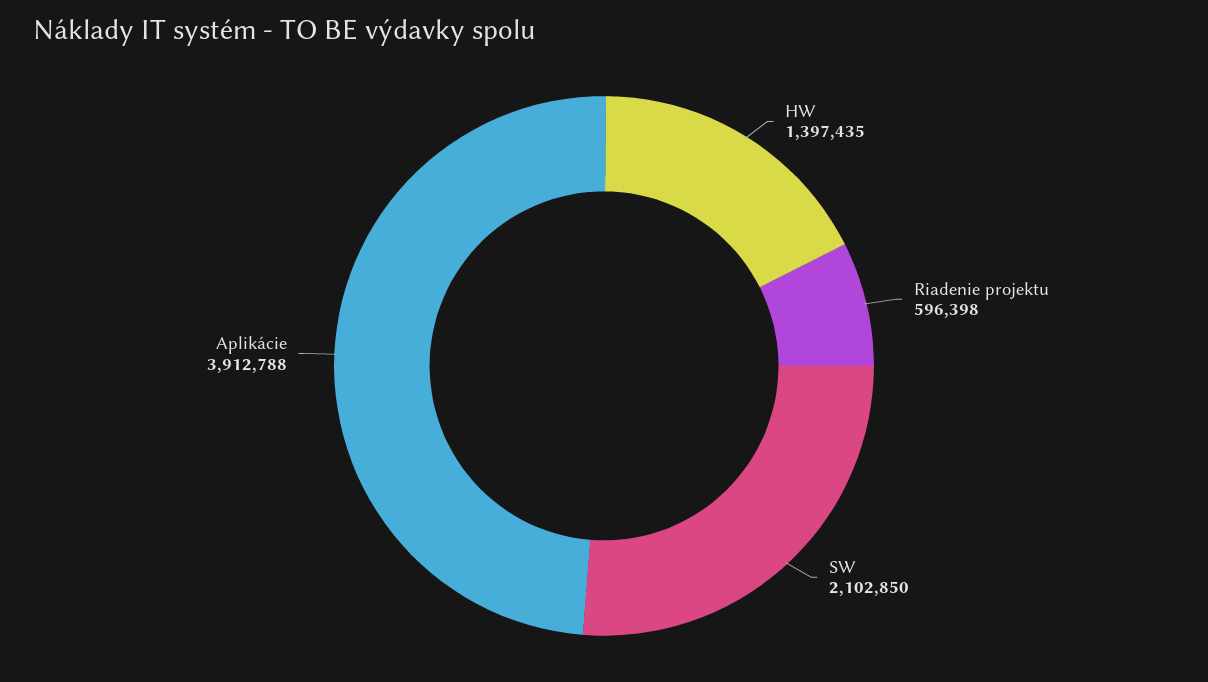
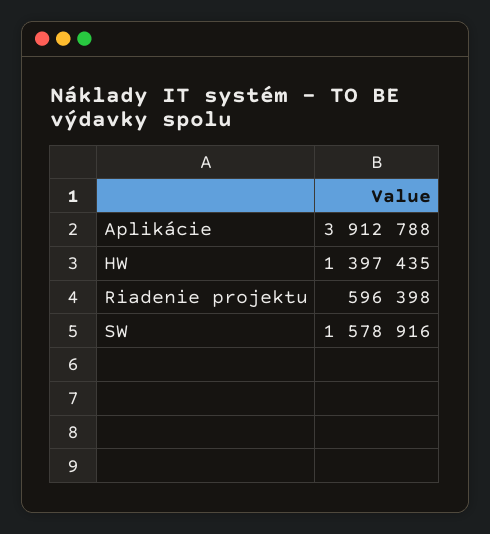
SW: 2102850 -> 1578916

